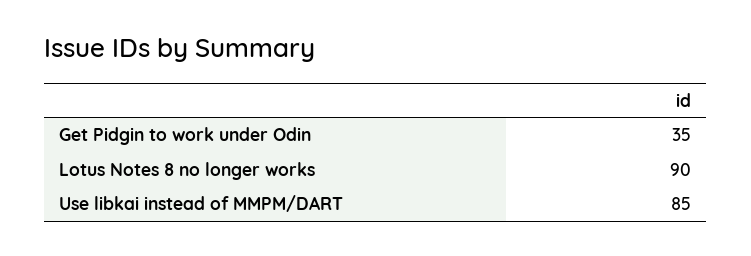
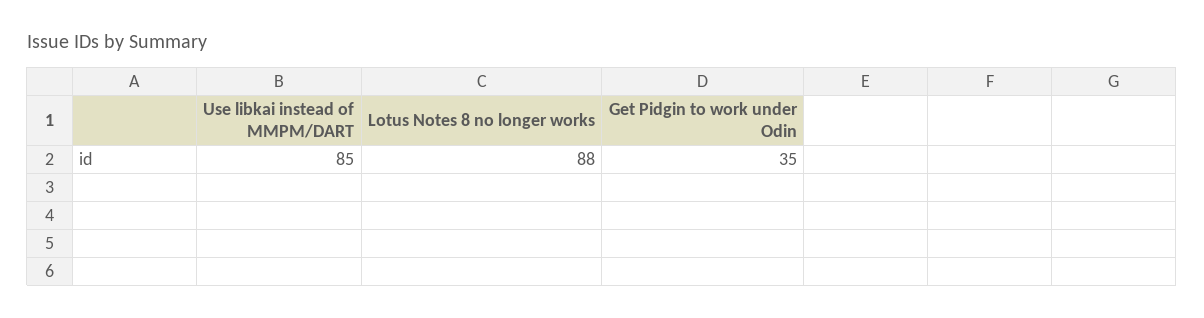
Lotus Notes 8 no longer works: 90 -> 88

